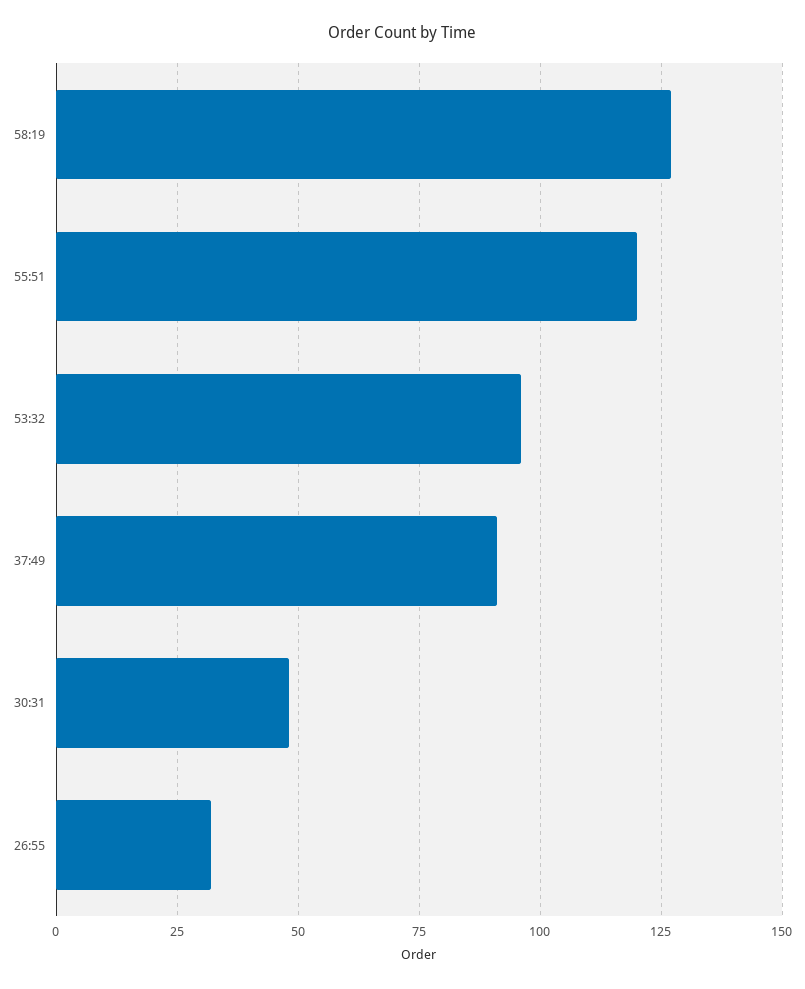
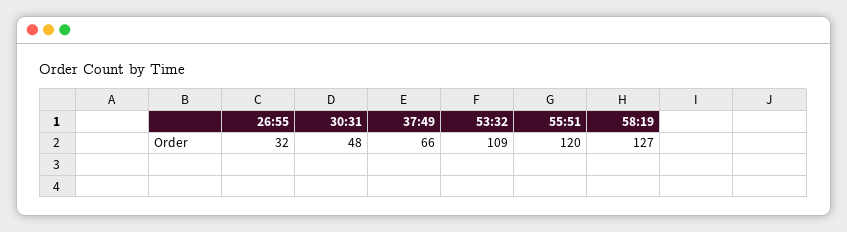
53:32: 95 -> 109
37:49: 90 -> 66

